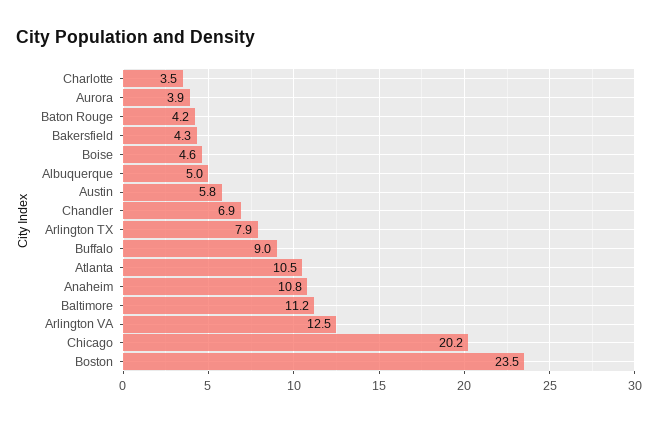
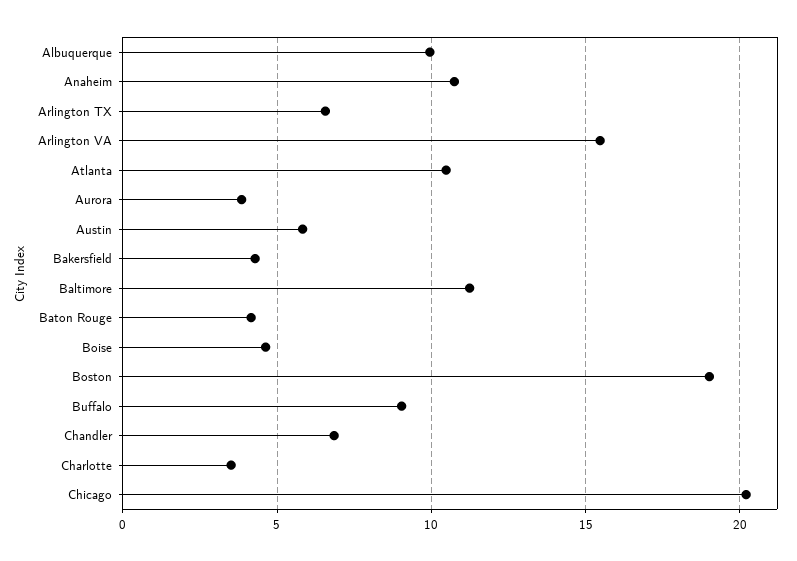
Albuquerque: 5 -> 10
Arlington TX: 7.9 -> 6.5
Arlington VA: 12.5 -> 15.5
Boston: 23.5 -> 19

